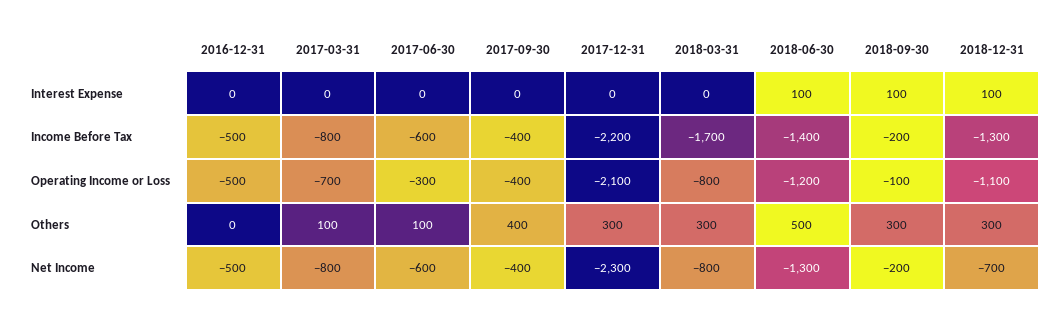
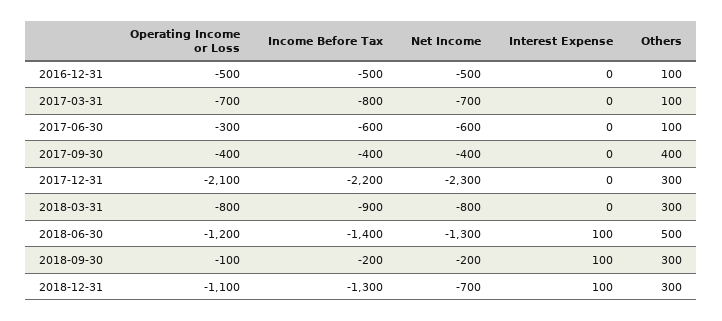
2018-03-31, Income Before Tax: -1700 -> -900
2016-12-31, Others: 0 -> 100
2017-03-31, Net Income: -800 -> -700

